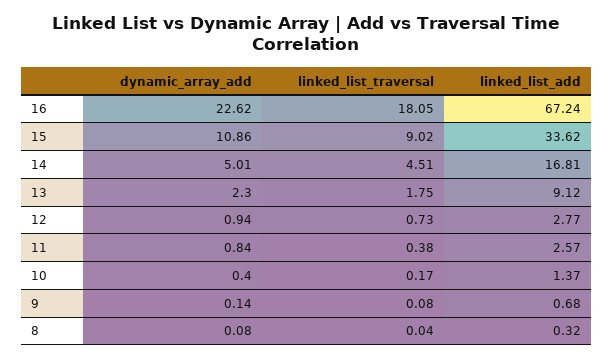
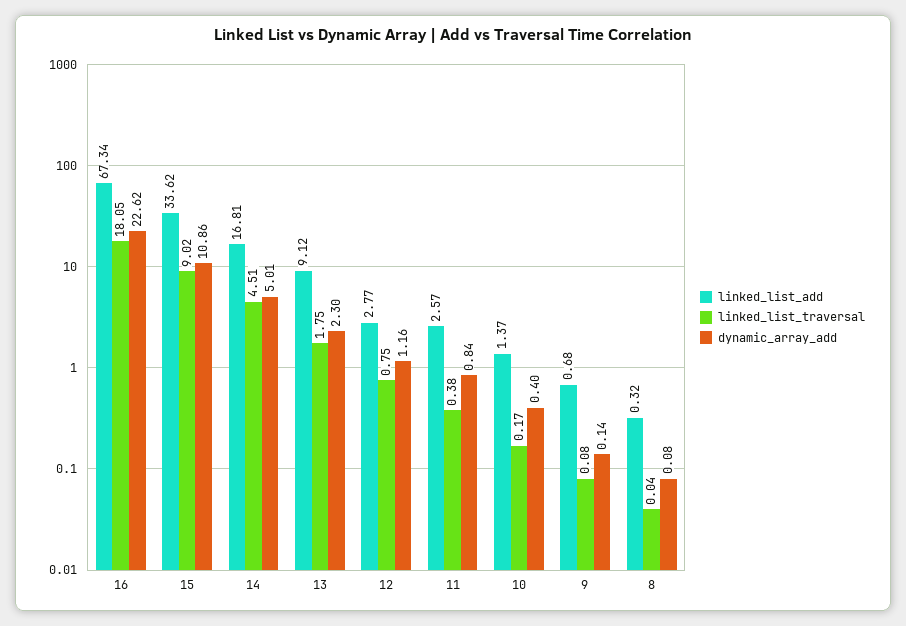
linked_list_add, 16: 67.24 -> 67.34
dynamic_array_add, 12: 0.94 -> 1.16
linked_list_traversal, 12: 0.73 -> 0.75

